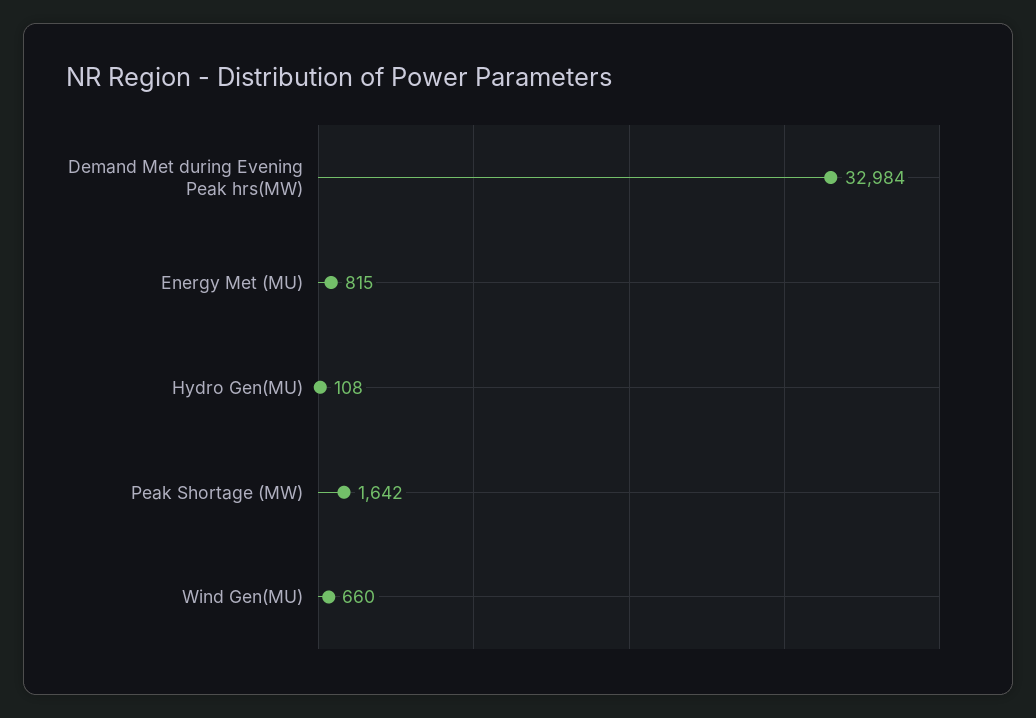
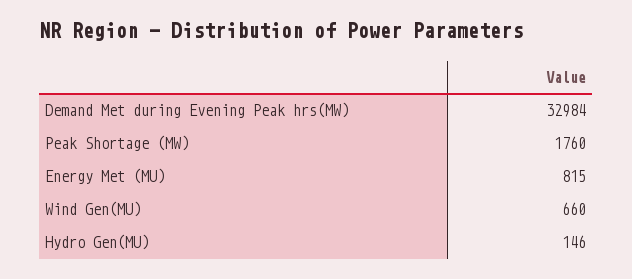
Hydro Gen(MU): 108 -> 146
Peak Shortage (MW): 1642 -> 1760

